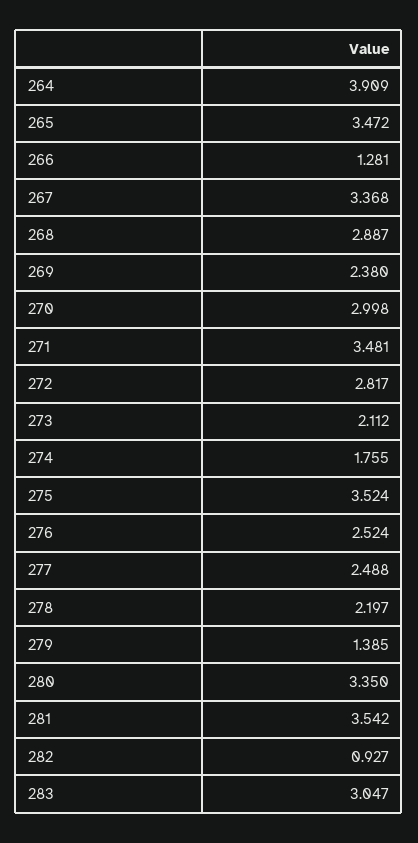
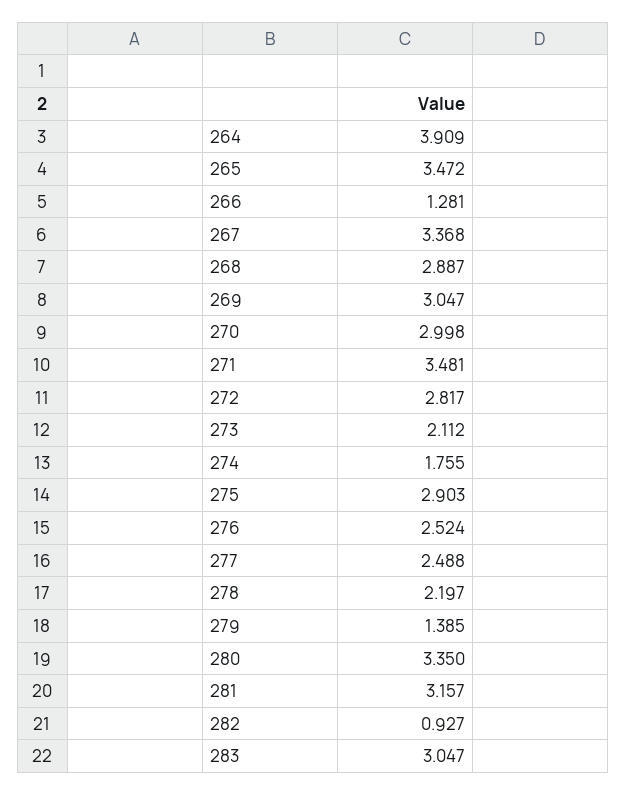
269: 2.38 -> 3.047
275: 3.524 -> 2.903
281: 3.542 -> 3.157

